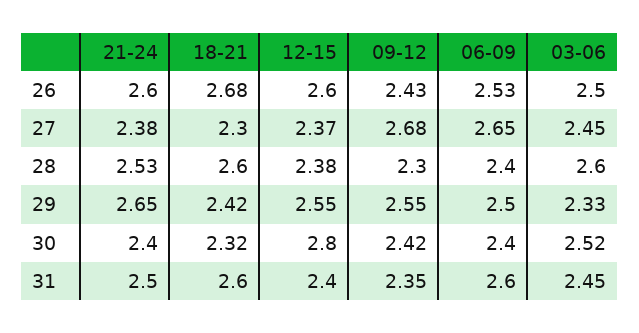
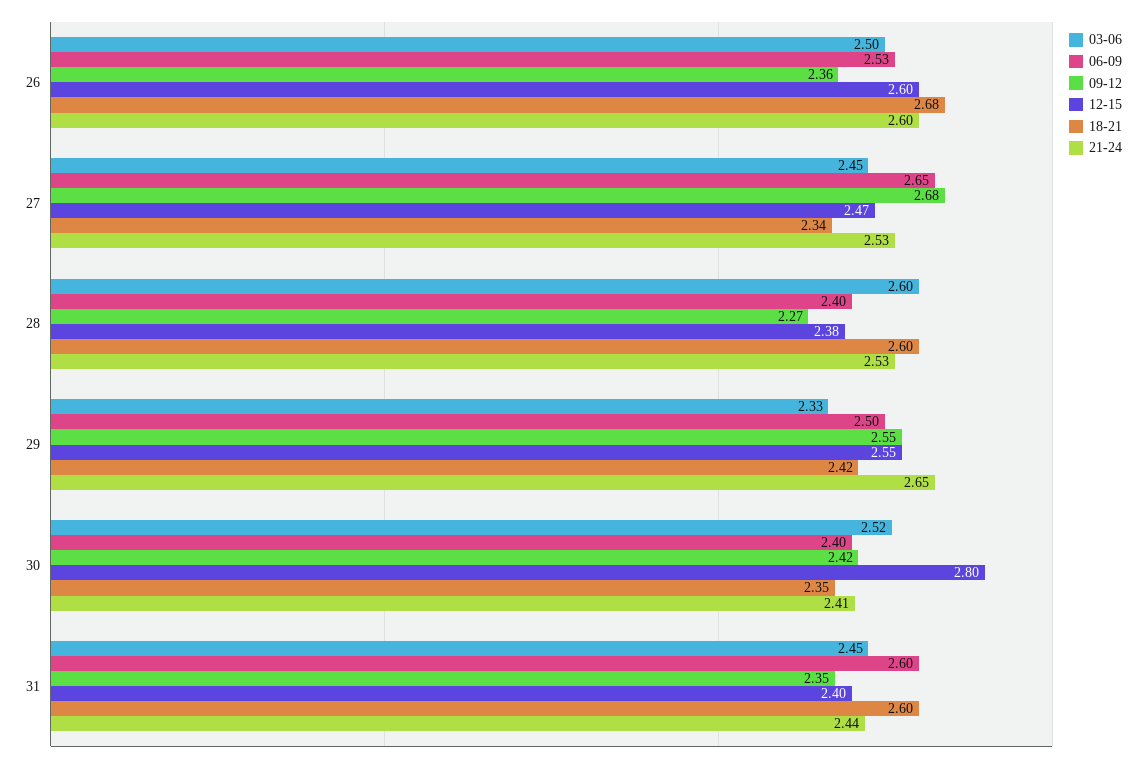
09-12, 26: 2.43 -> 2.36
21-24, 27: 2.38 -> 2.53
18-21, 27: 2.3 -> 2.34
12-15, 27: 2.37 -> 2.47
09-12, 28: 2.3 -> 2.27
21-24, 30: 2.4 -> 2.41
18-21, 30: 2.32 -> 2.35
21-24, 31: 2.5 -> 2.44

